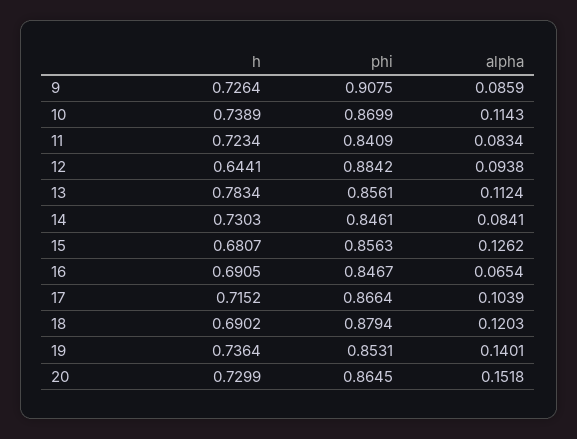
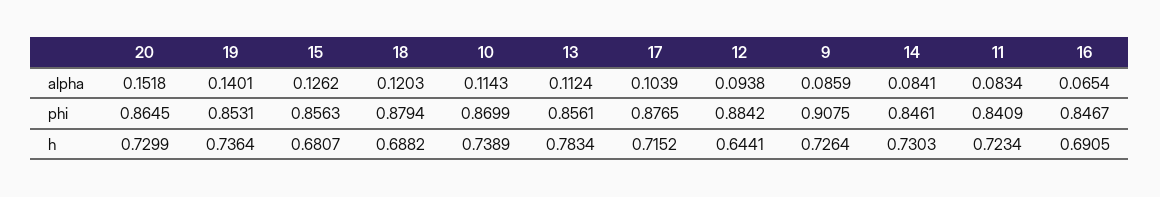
phi, 17: 0.8664 -> 0.8765
h, 18: 0.6902 -> 0.6882

